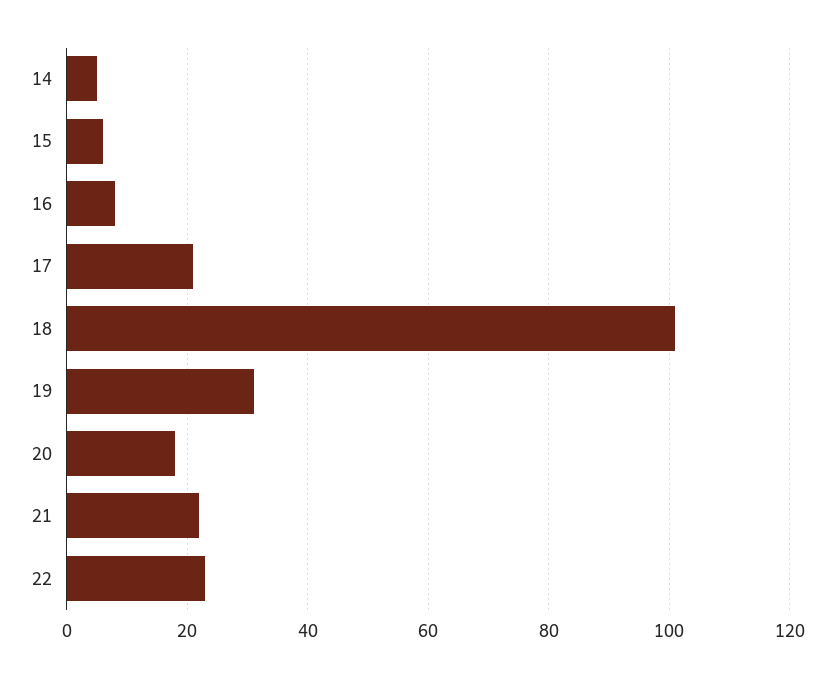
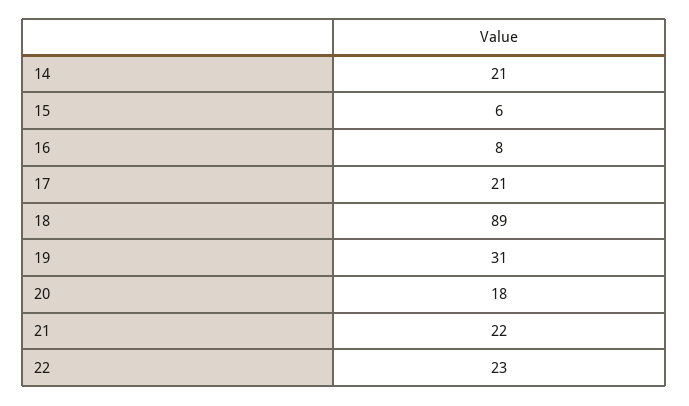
14: 5 -> 21
18: 100 -> 89

